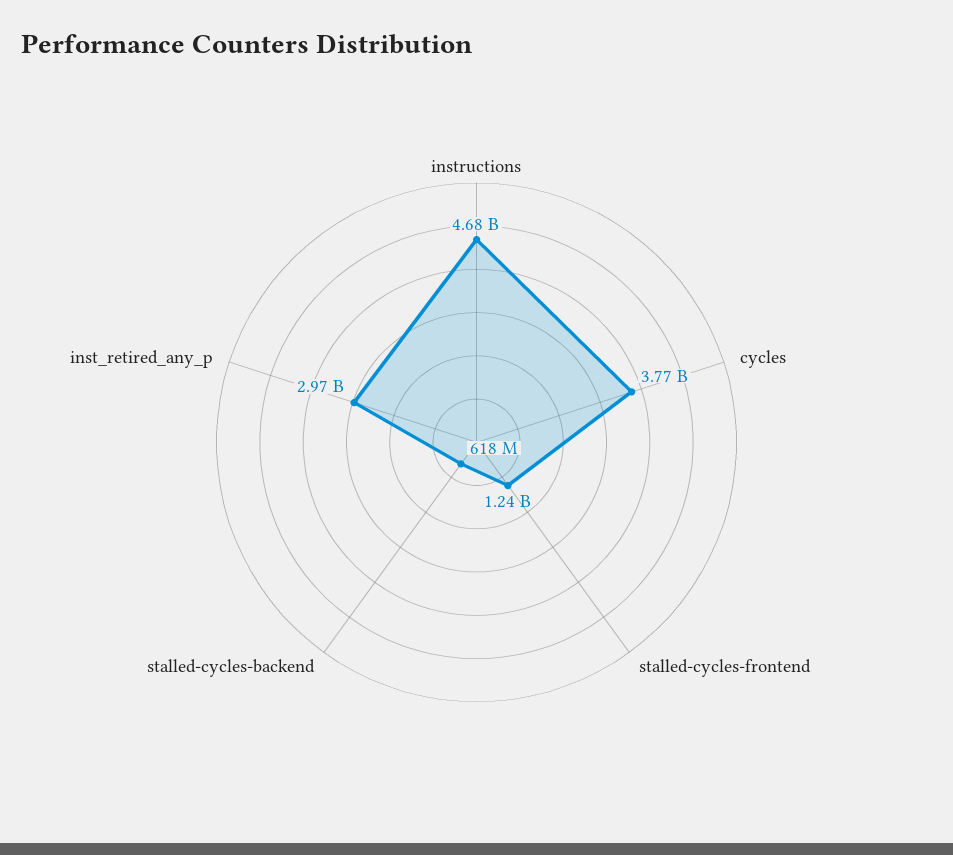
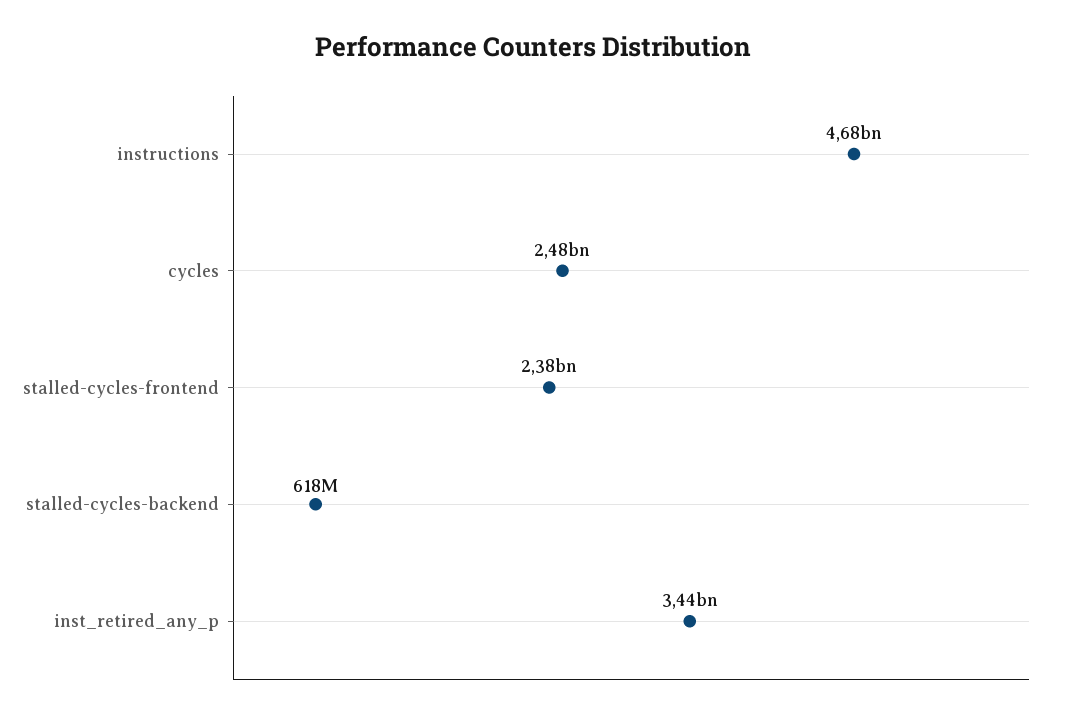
cycles: 3770000000 -> 2480000000
stalled-cycles-frontend: 1240000000 -> 2380000000
inst_retired_any_p: 2970000000 -> 3440000000

